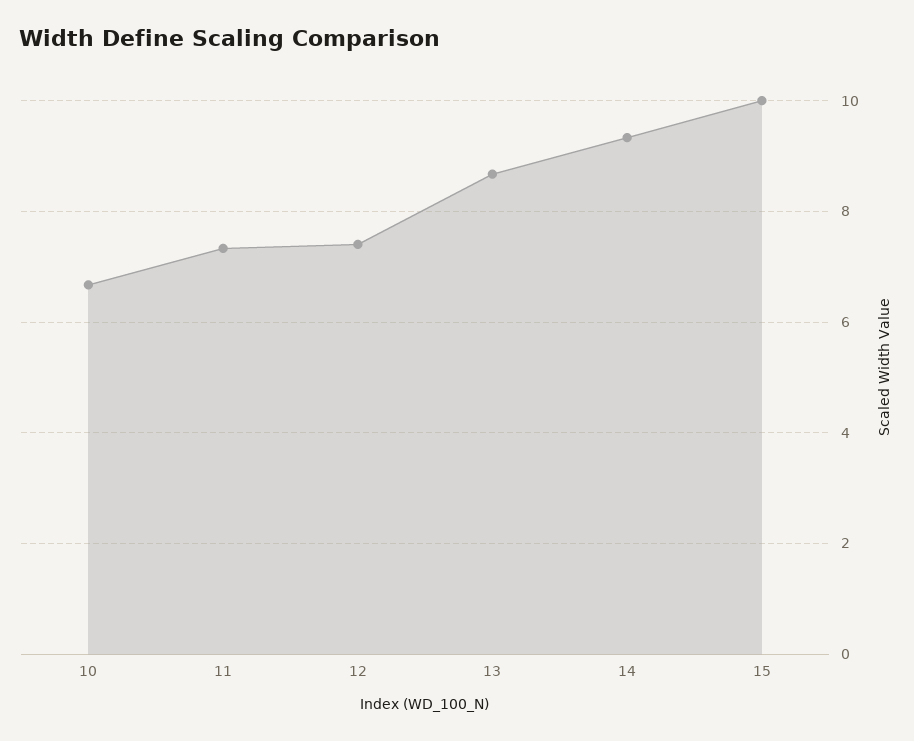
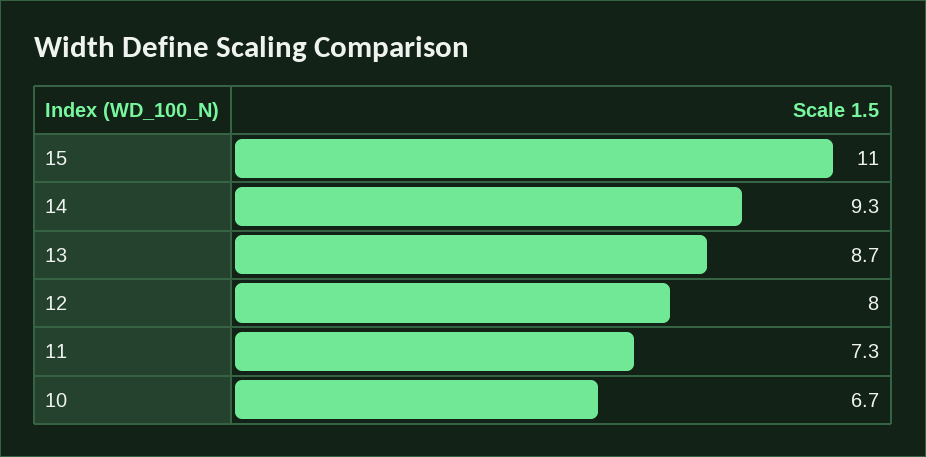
12: 7.4 -> 8
15: 10 -> 11

